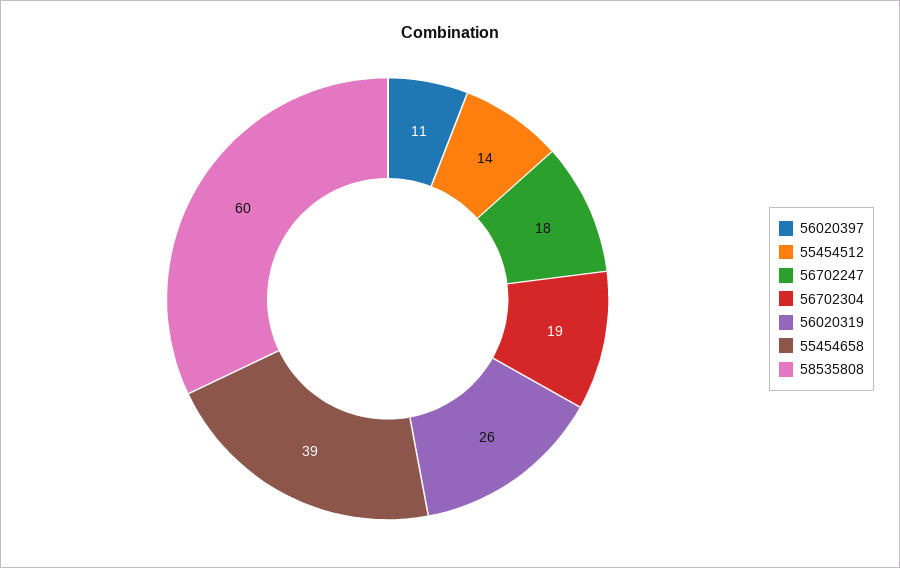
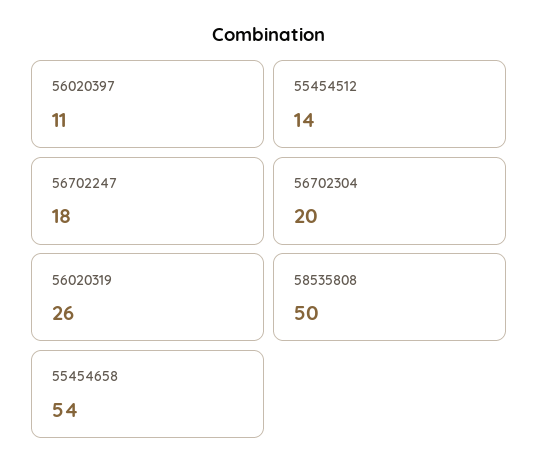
56702304: 19 -> 20
55454658: 39 -> 54
58535808: 60 -> 50

